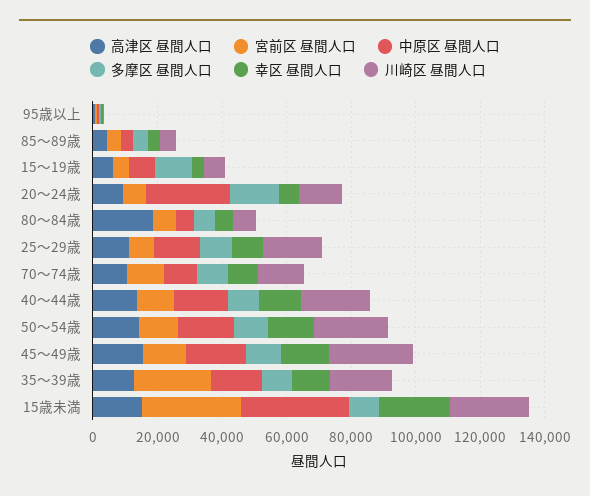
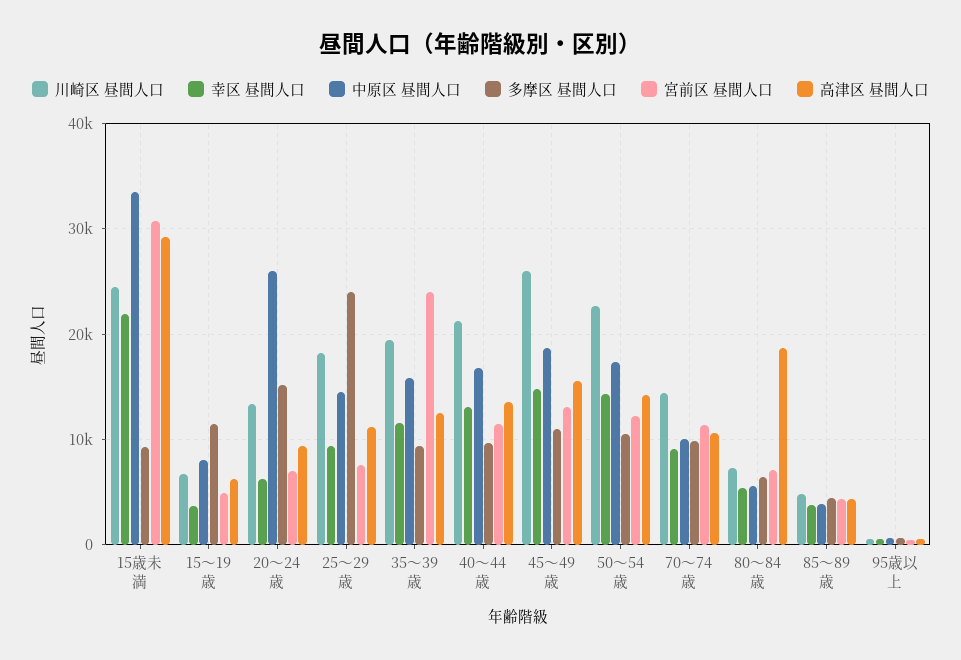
多摩区 昼間人口, 25～29歳: 10000 -> 24000
高津区 昼間人口, 15歳未満: 15000 -> 29000

